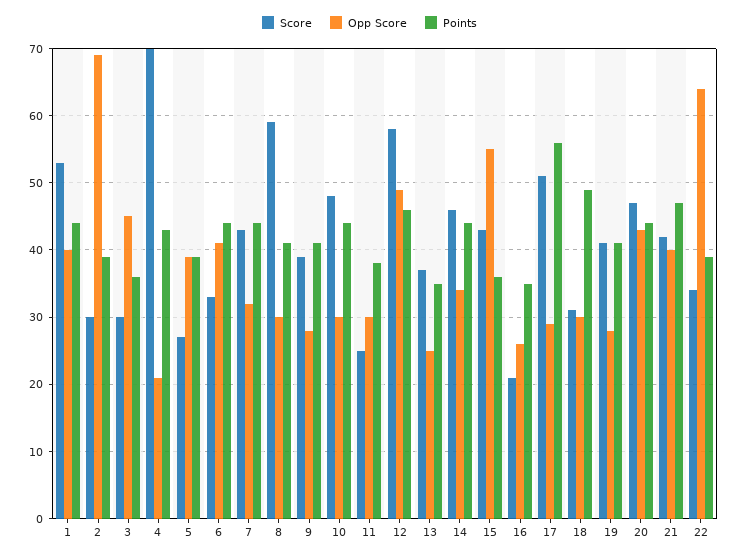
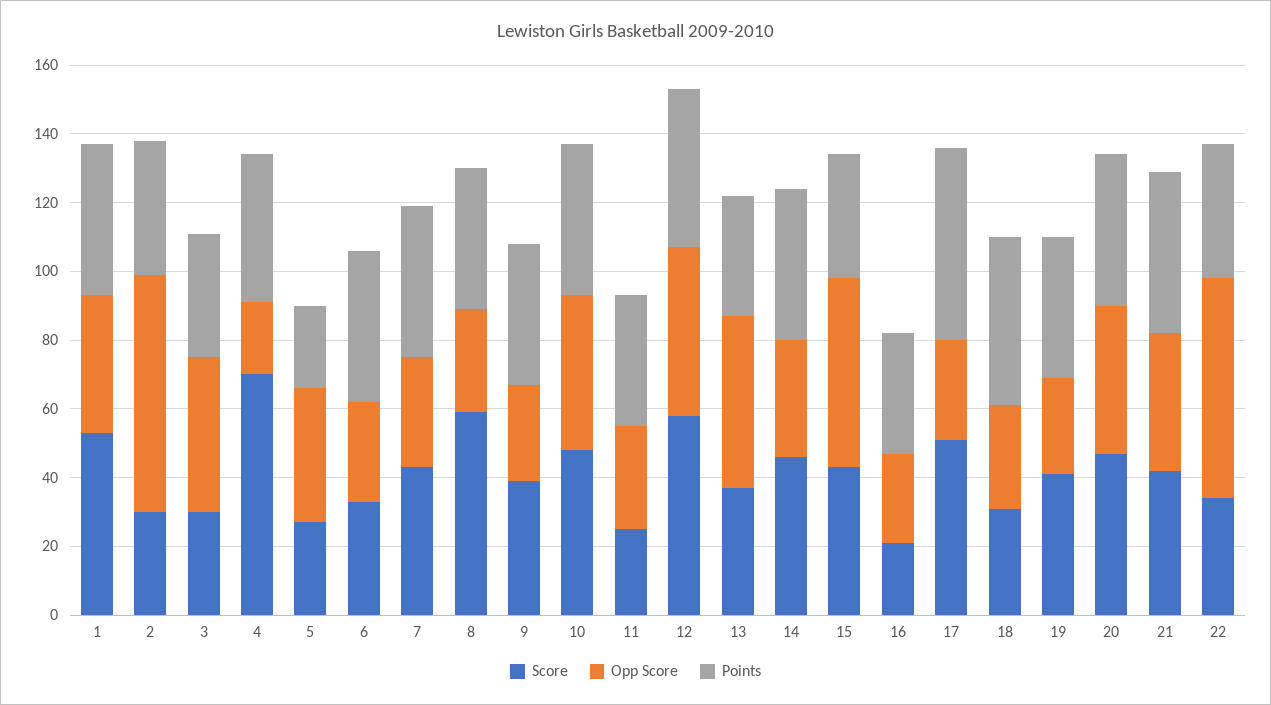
Points, 5: 39 -> 25
Opp Score, 6: 41 -> 30
Opp Score, 10: 30 -> 45
Opp Score, 13: 25 -> 50

